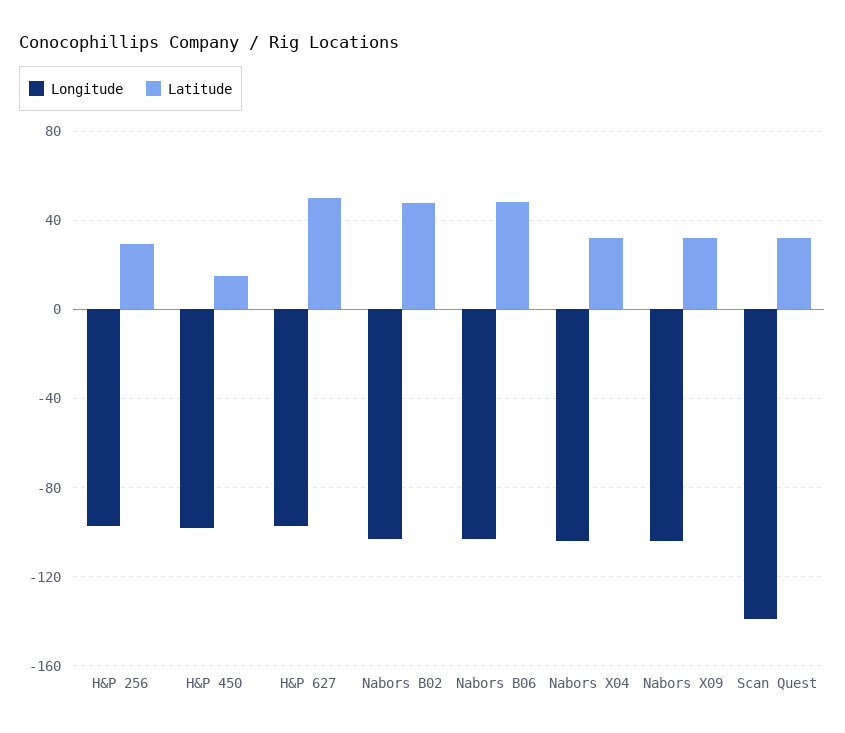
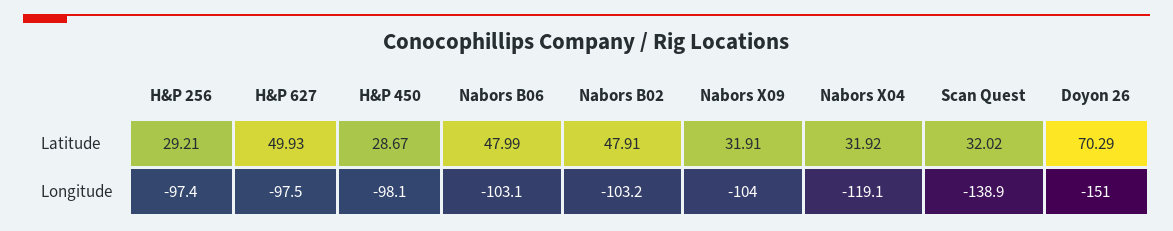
Latitude, H&P 450: 15 -> 28.67
Longitude, Nabors X04: -105 -> -119.1
Latitude, Doyon 26: none -> 70.29
Longitude, Doyon 26: none -> -151

